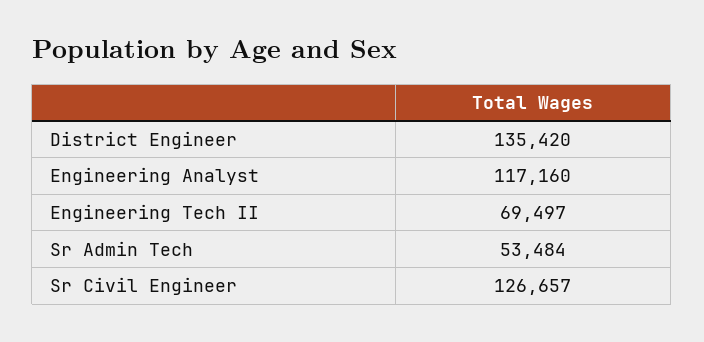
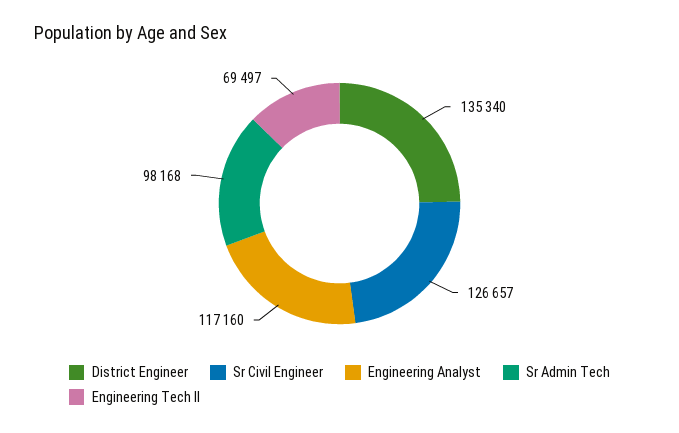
District Engineer: 135420 -> 135340
Sr Admin Tech: 53484 -> 98168

